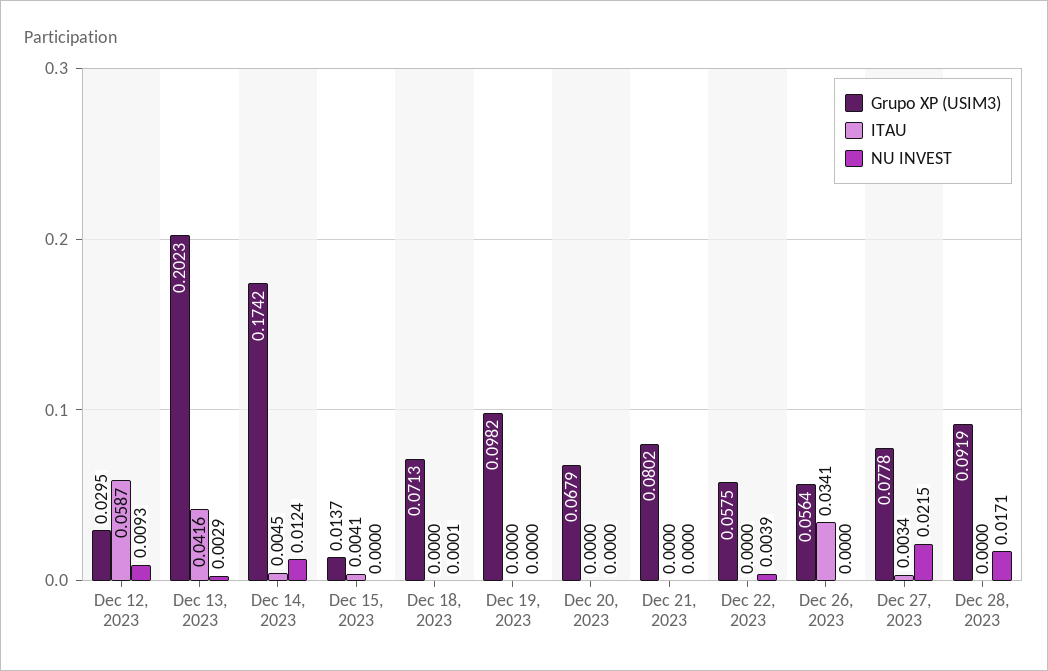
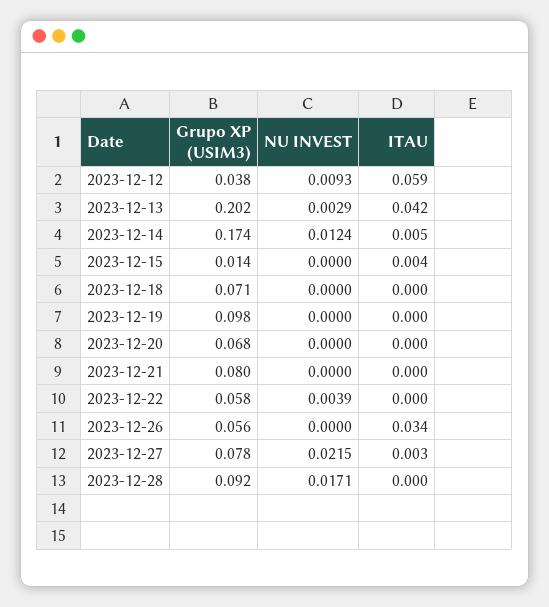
Grupo XP (USIM3), Dec 12, 2023: 0.0295 -> 0.038
NU INVEST, Dec 18, 2023: 0.0001 -> 0

